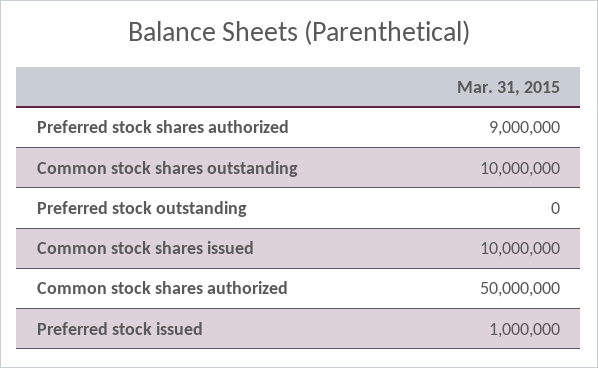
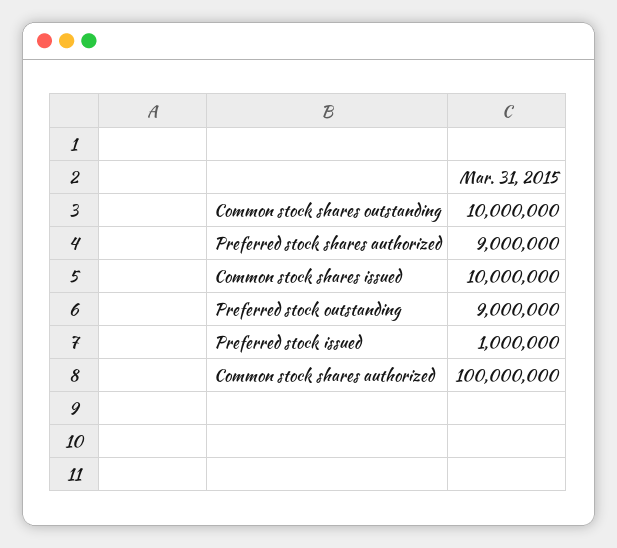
Preferred stock outstanding: 0 -> 9000000
Common stock shares authorized: 50000000 -> 100000000

